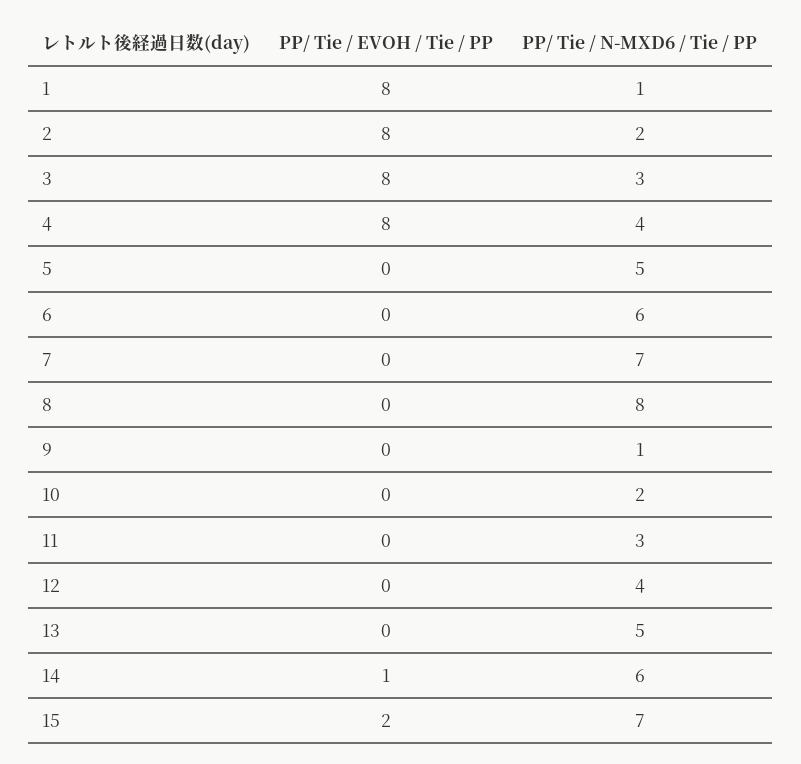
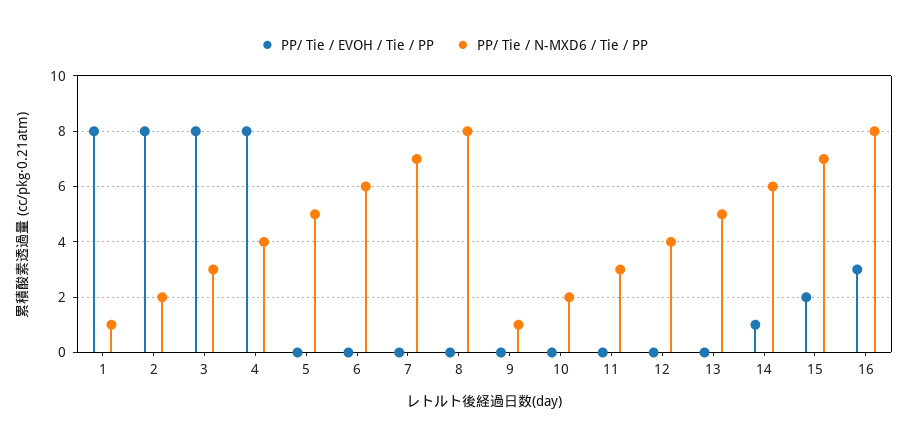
PP/ Tie / EVOH / Tie / PP, 16: none -> 3
PP/ Tie / N-MXD6 / Tie / PP, 16: none -> 8

